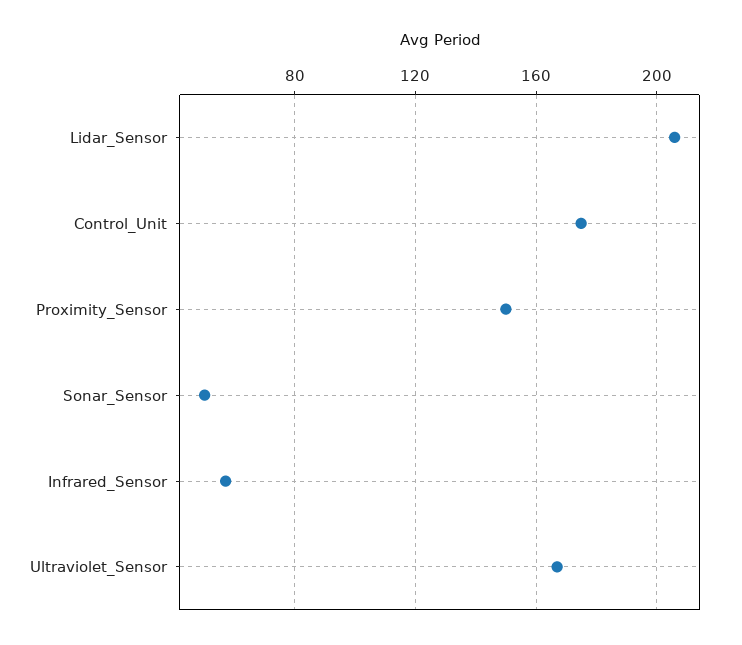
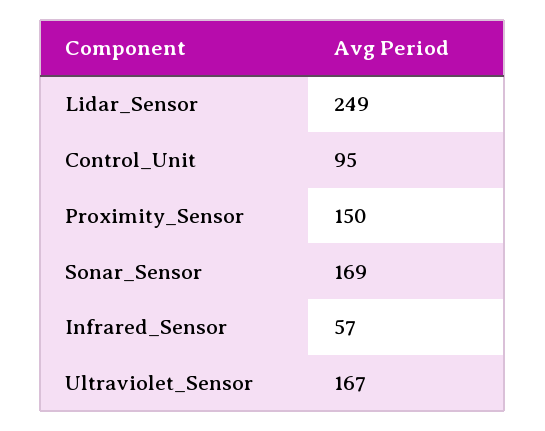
Lidar_Sensor: 205 -> 249
Control_Unit: 175 -> 95
Sonar_Sensor: 50 -> 169

